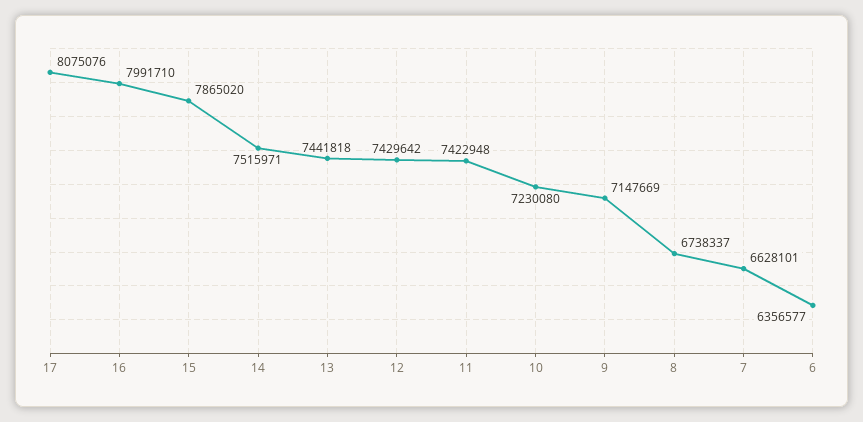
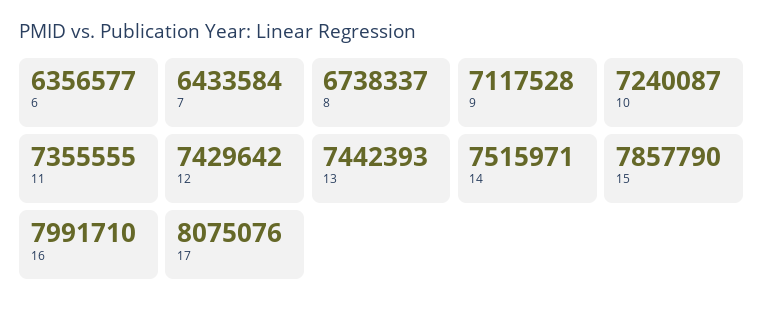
15: 7865020 -> 7857790
13: 7441818 -> 7442393
11: 7422948 -> 7355555
10: 7230080 -> 7240087
9: 7147669 -> 7117528
7: 6628101 -> 6433584

